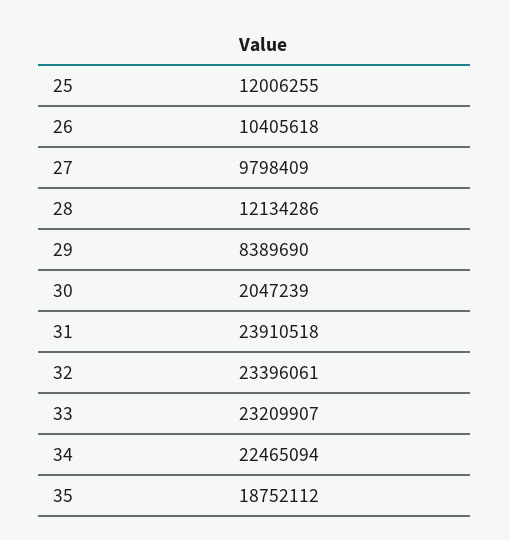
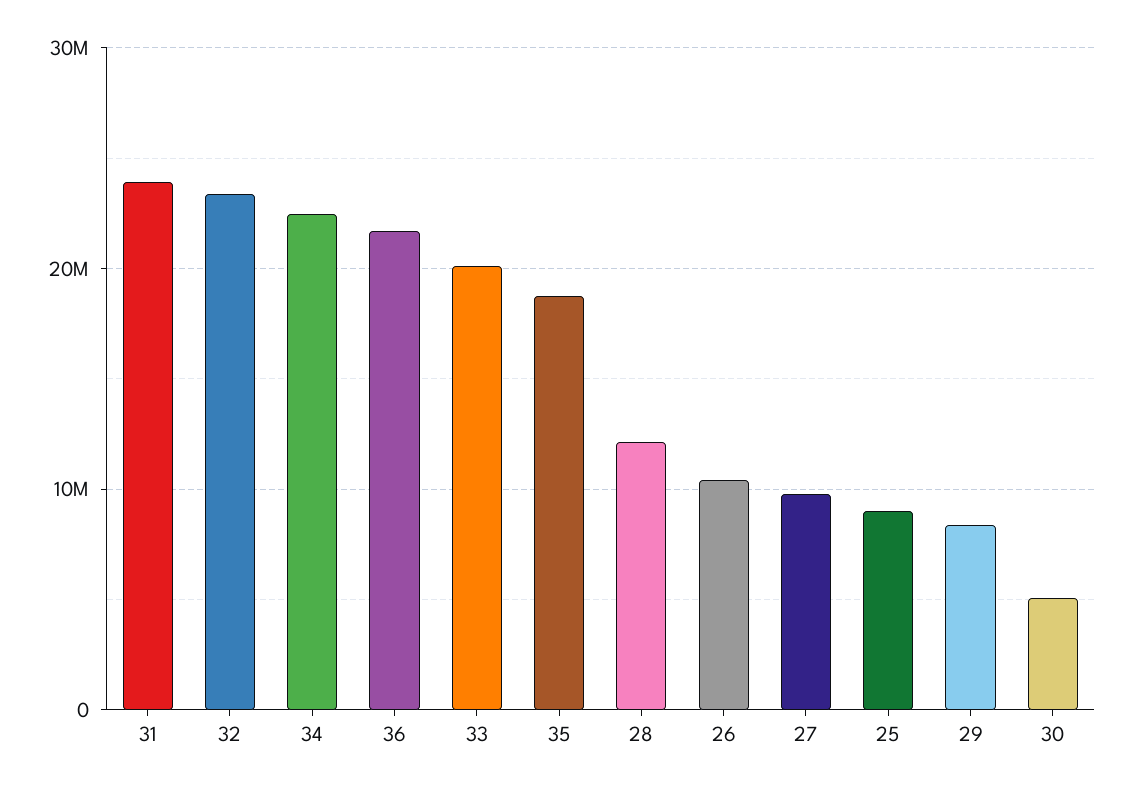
25: 12006255 -> 9000000
30: 2047239 -> 5000000
33: 23209907 -> 20000000
36: none -> 22000000

